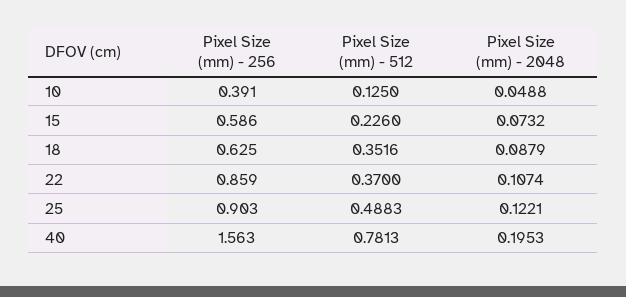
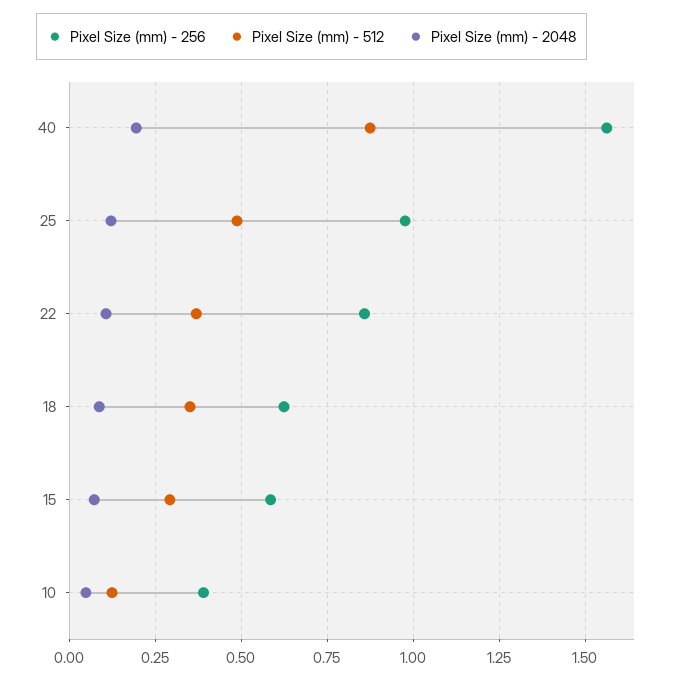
Pixel Size (mm) - 512, 15: 0.226 -> 0.3
Pixel Size (mm) - 256, 25: 0.903 -> 0.975
Pixel Size (mm) - 512, 40: 0.7813 -> 0.875

